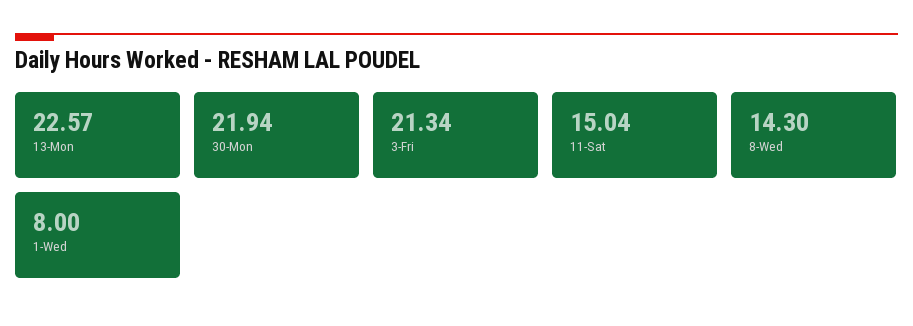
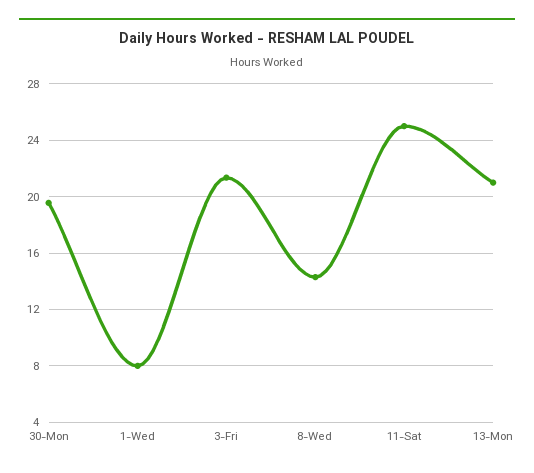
13-Mon: 22.57 -> 21
30-Mon: 21.94 -> 19.5
11-Sat: 15.04 -> 25

